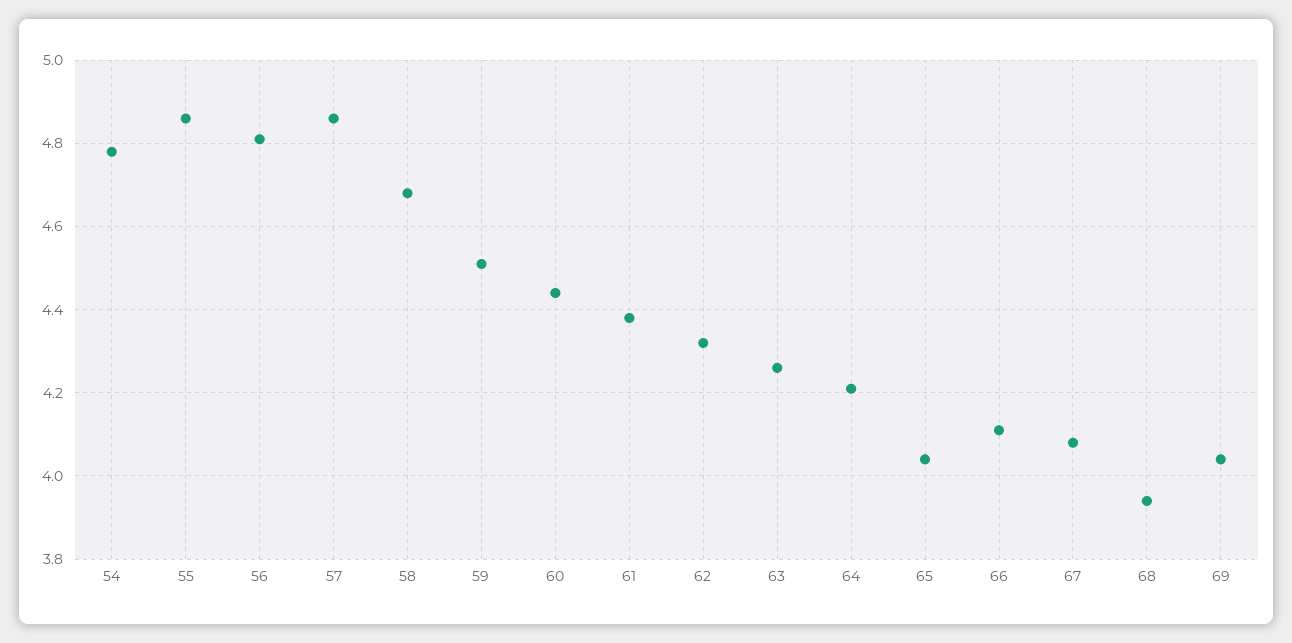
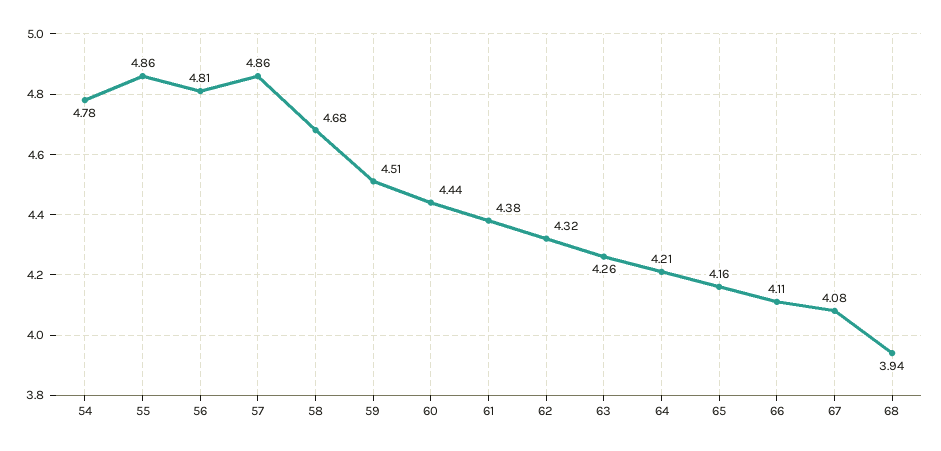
65: 4.05 -> 4.16
69: 4.05 -> none

